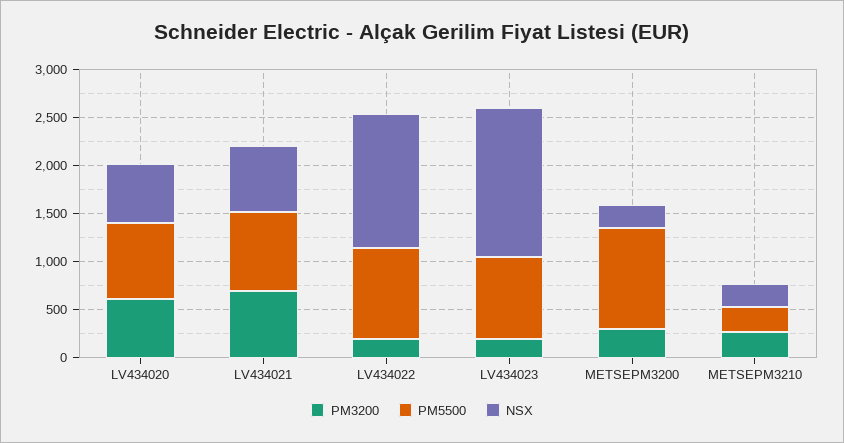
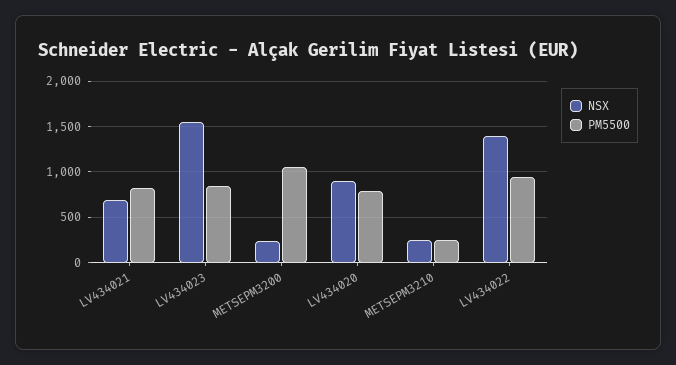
PM3200, LV434020: 600 -> none
NSX, LV434020: 600 -> 900
PM3200, LV434021: 700 -> none
PM3200, LV434022: 200 -> none
PM3200, LV434023: 200 -> none
PM3200, METSEPM3200: 300 -> none
PM3200, METSEPM3210: 300 -> none

